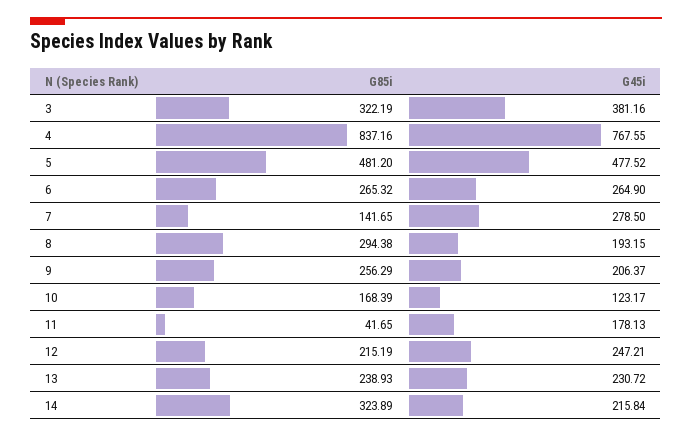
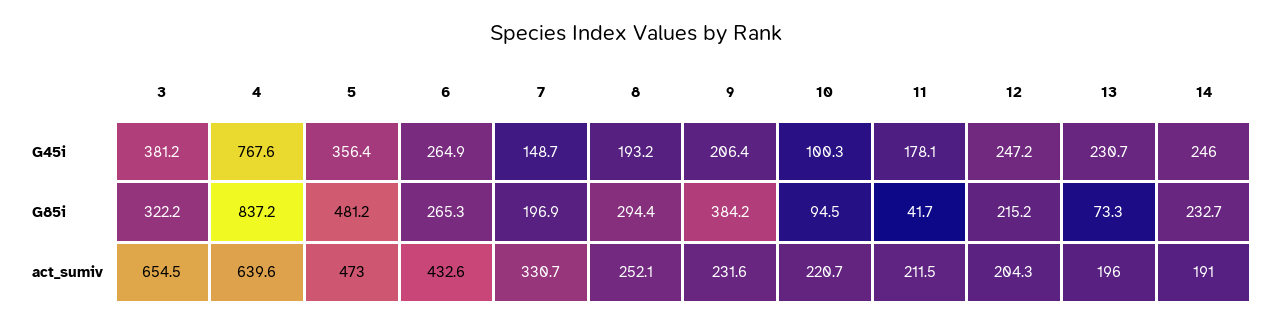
G45i, 5: 477.52 -> 356.4
G85i, 7: 141.65 -> 196.9
G45i, 7: 278.5 -> 148.7
G85i, 9: 256.29 -> 384.2
G85i, 10: 168.39 -> 94.5
G45i, 10: 123.17 -> 100.3
G85i, 13: 238.93 -> 73.3
G85i, 14: 323.89 -> 232.7
G45i, 14: 215.84 -> 246
act_sumiv, 3: none -> 654.5
act_sumiv, 4: none -> 639.6
act_sumiv, 5: none -> 473
act_sumiv, 6: none -> 432.6
act_sumiv, 7: none -> 330.7
act_sumiv, 8: none -> 252.1
act_sumiv, 9: none -> 231.6
act_sumiv, 10: none -> 220.7
act_sumiv, 11: none -> 211.5
act_sumiv, 12: none -> 204.3
act_sumiv, 13: none -> 196
act_sumiv, 14: none -> 191

